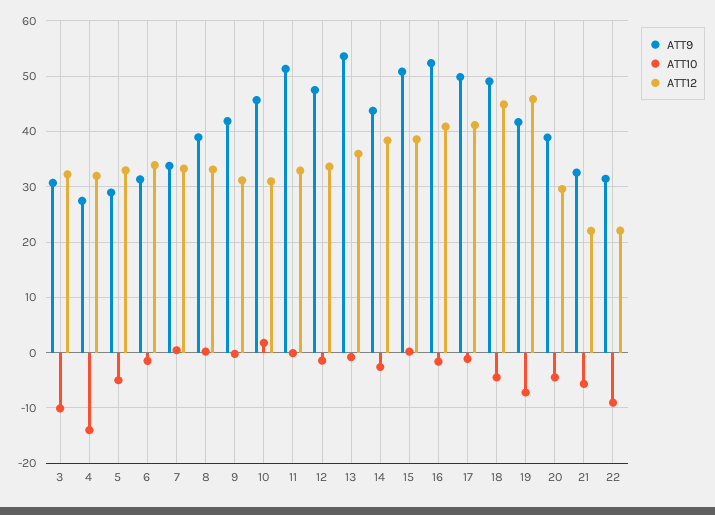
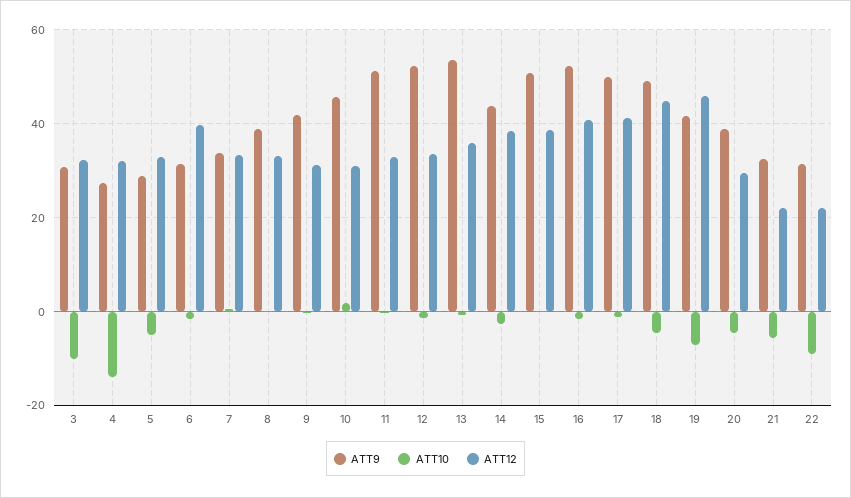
ATT12, 6: 34 -> 40
ATT9, 12: 48 -> 52

